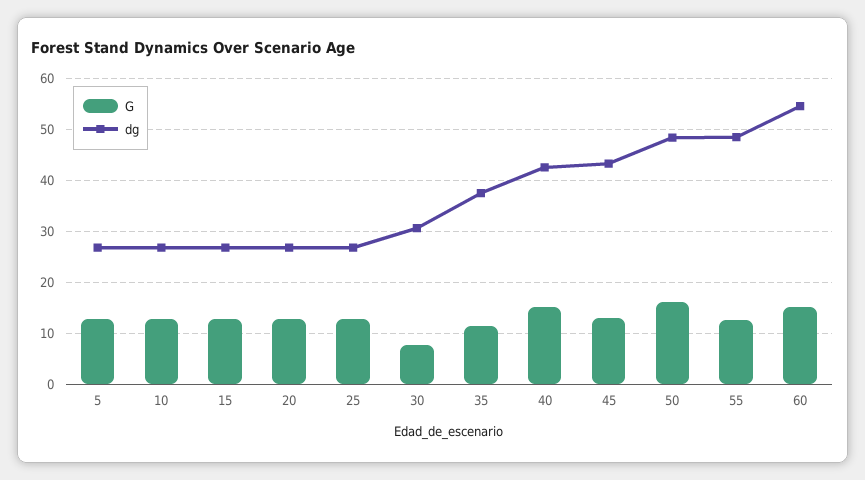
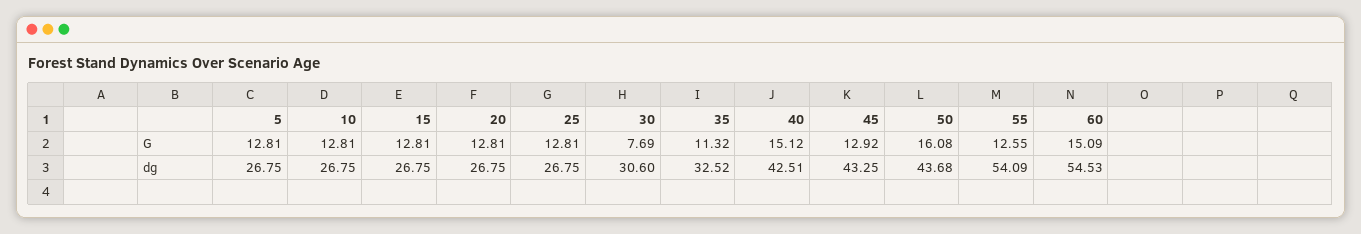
dg, 35: 38 -> 32.52
dg, 50: 48 -> 43.68
dg, 55: 48 -> 54.09

